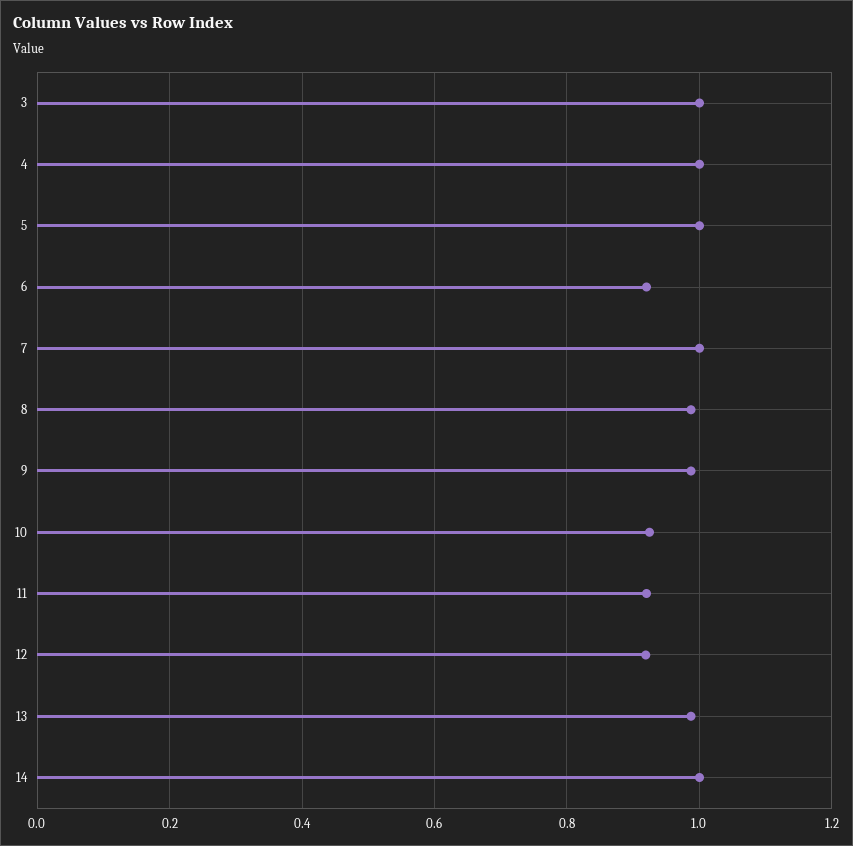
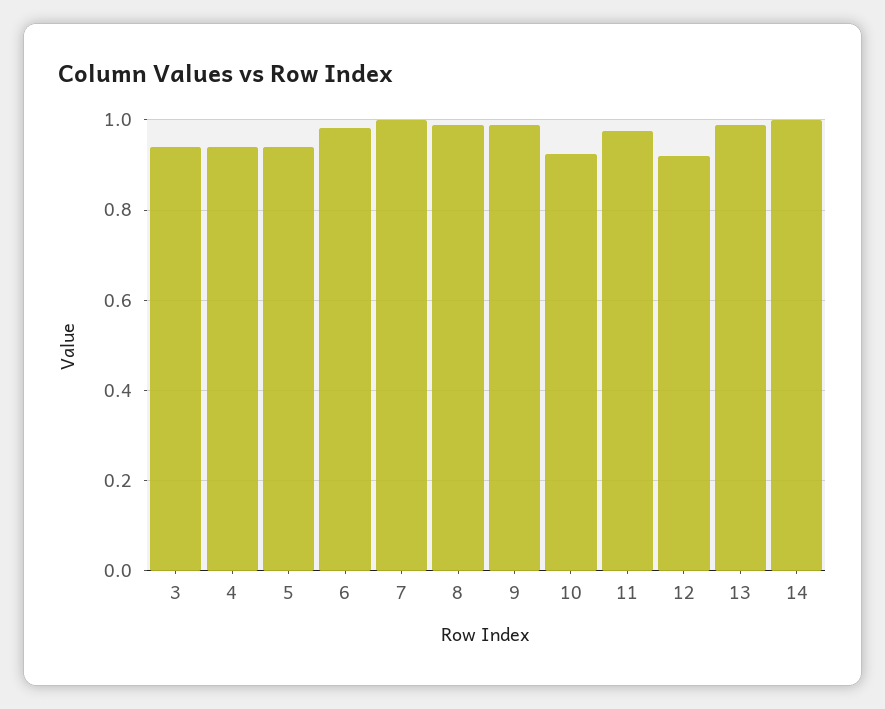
3: 1 -> 0.94
4: 1 -> 0.94
5: 1 -> 0.94
6: 0.92 -> 0.98
11: 0.92 -> 0.98

